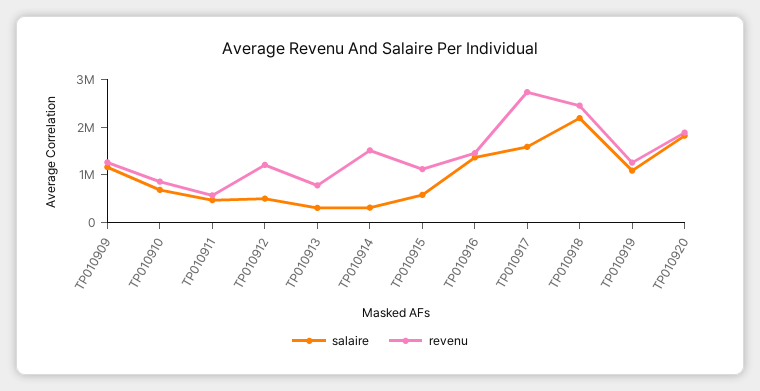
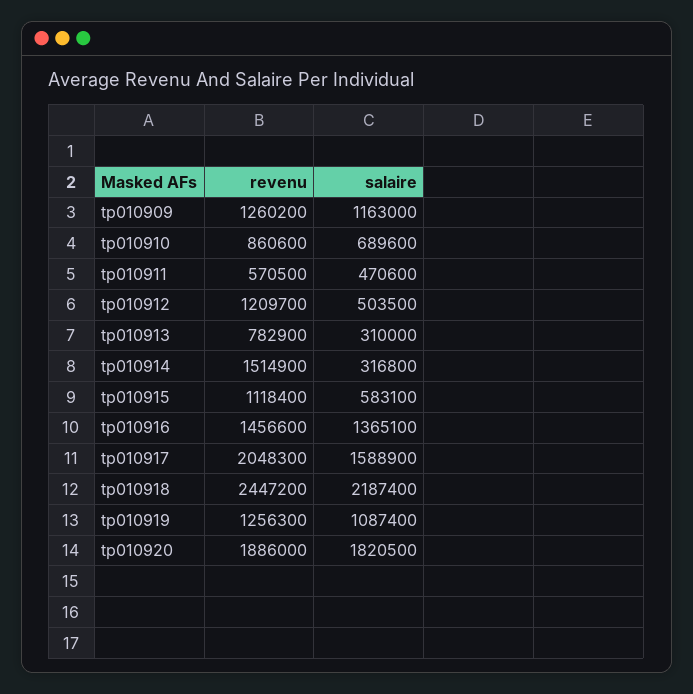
revenu, TP010917: 2800000 -> 2048300

